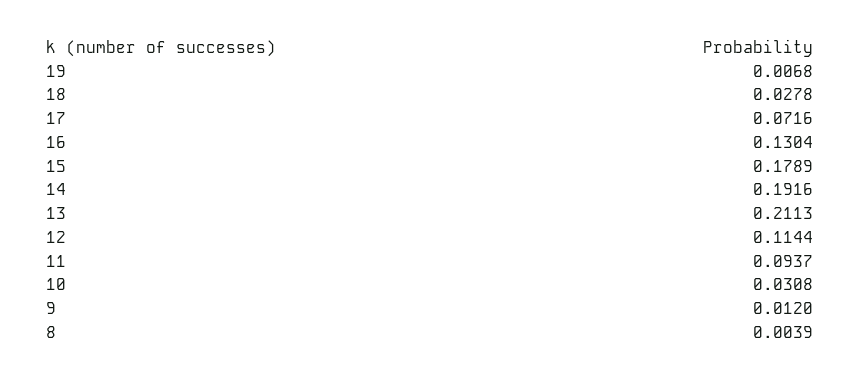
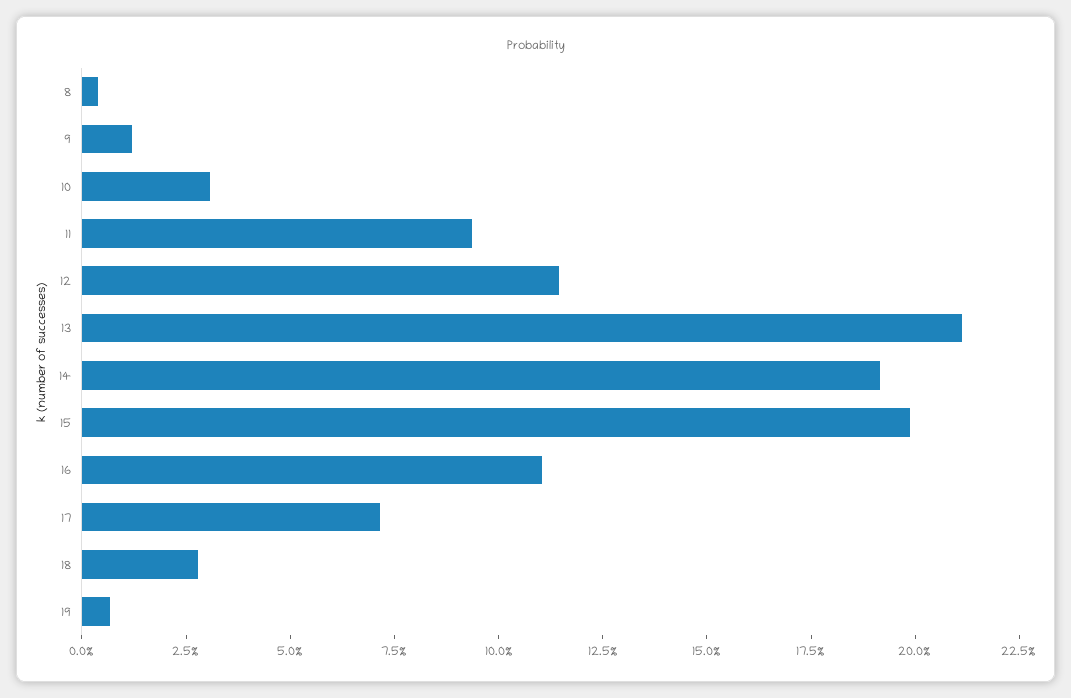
16: 0.1304 -> 0.11
15: 0.1789 -> 0.2

